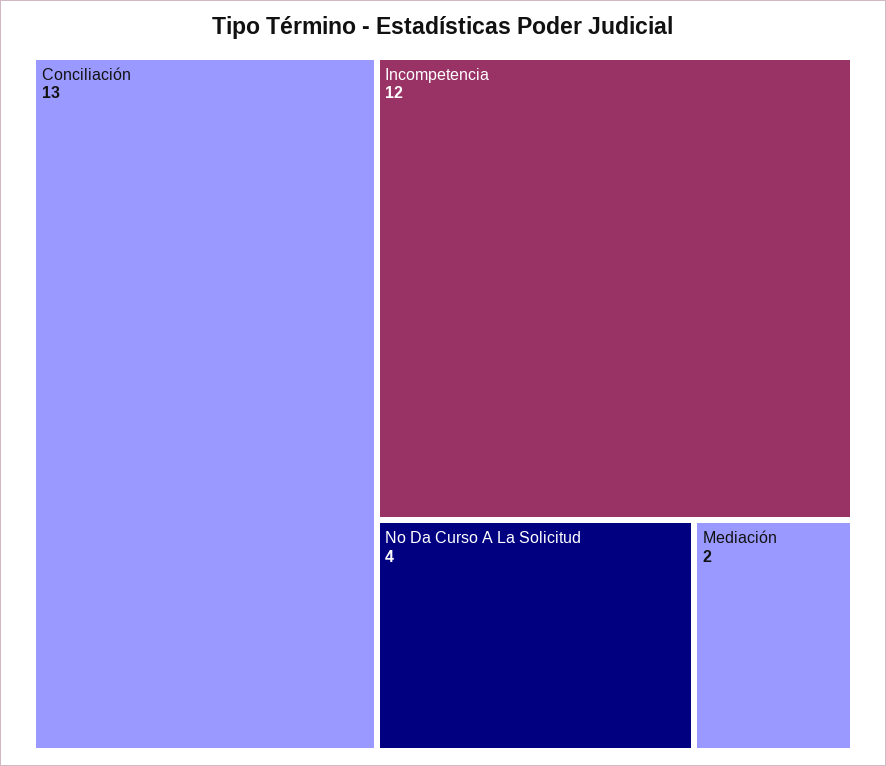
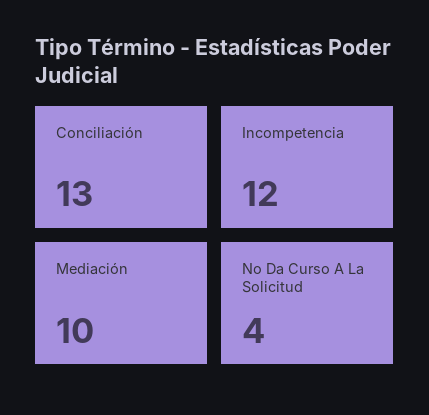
Mediación: 2 -> 10

